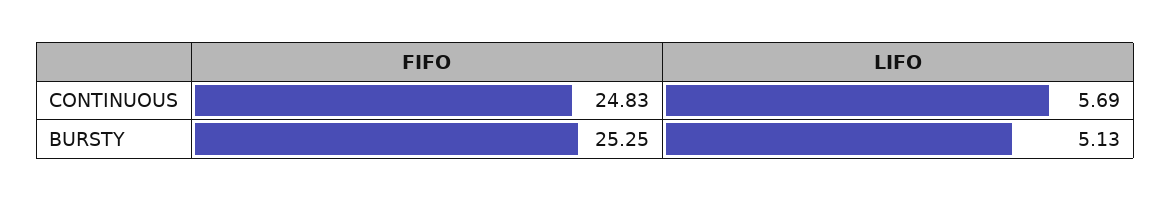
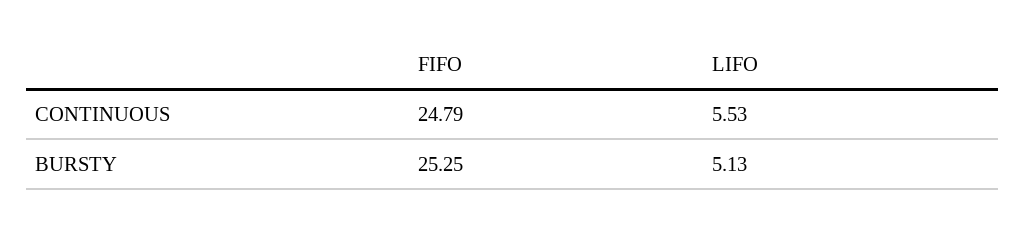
FIFO, CONTINUOUS: 24.83 -> 24.79
LIFO, CONTINUOUS: 5.69 -> 5.53

